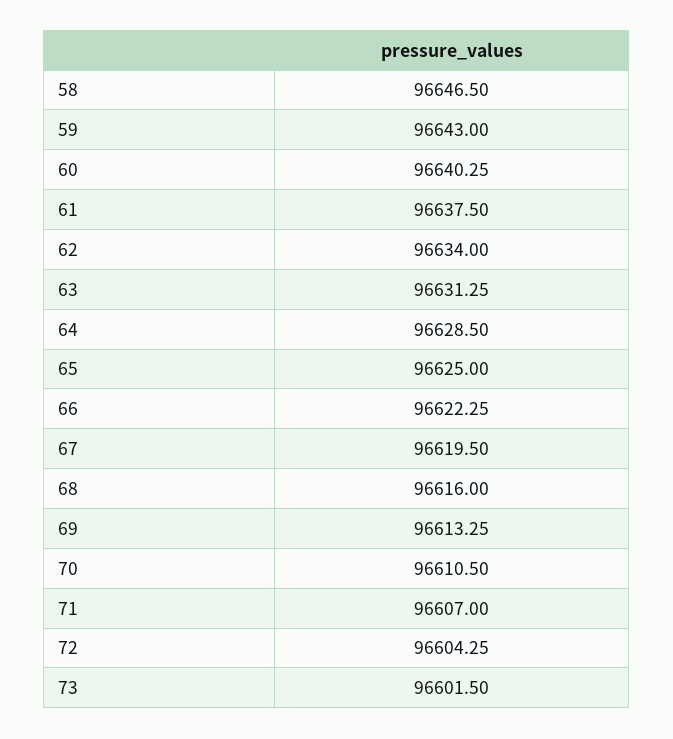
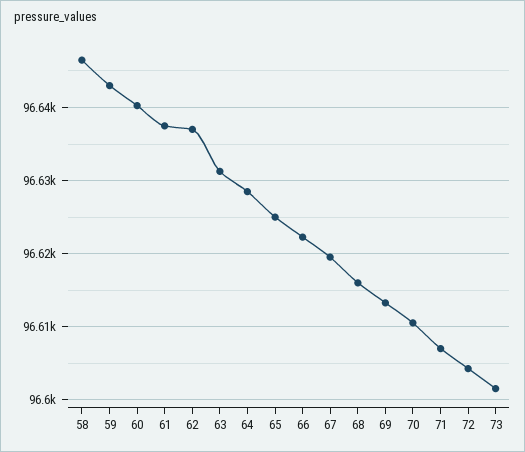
62: 96634 -> 96637

